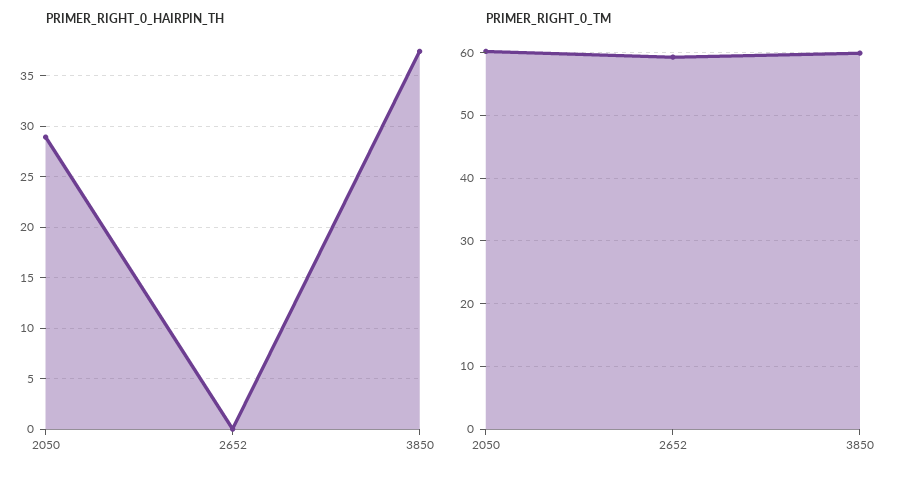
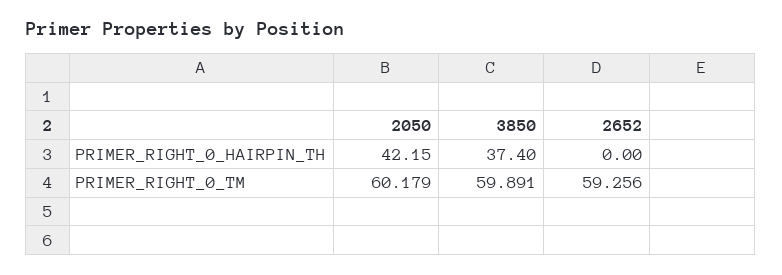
PRIMER_RIGHT_0_HAIRPIN_TH, 2050: 29 -> 42.15

